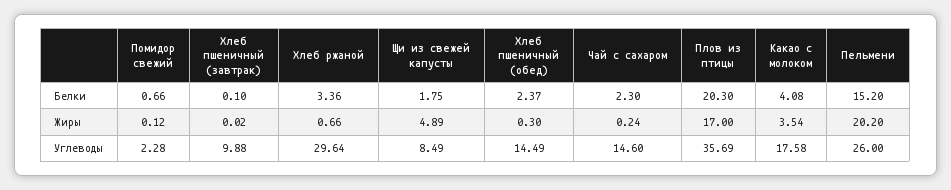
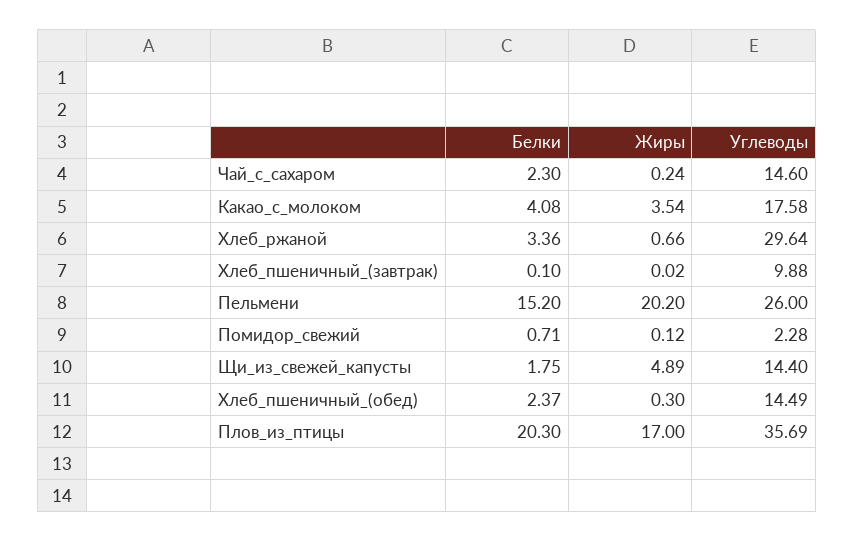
Помидор свежий, Белки: 0.66 -> 0.71
Щи из свежей капусты, Углеводы: 8.49 -> 14.4

